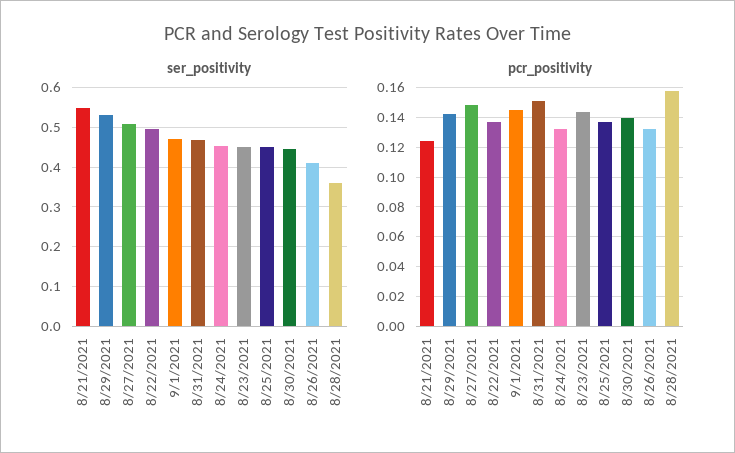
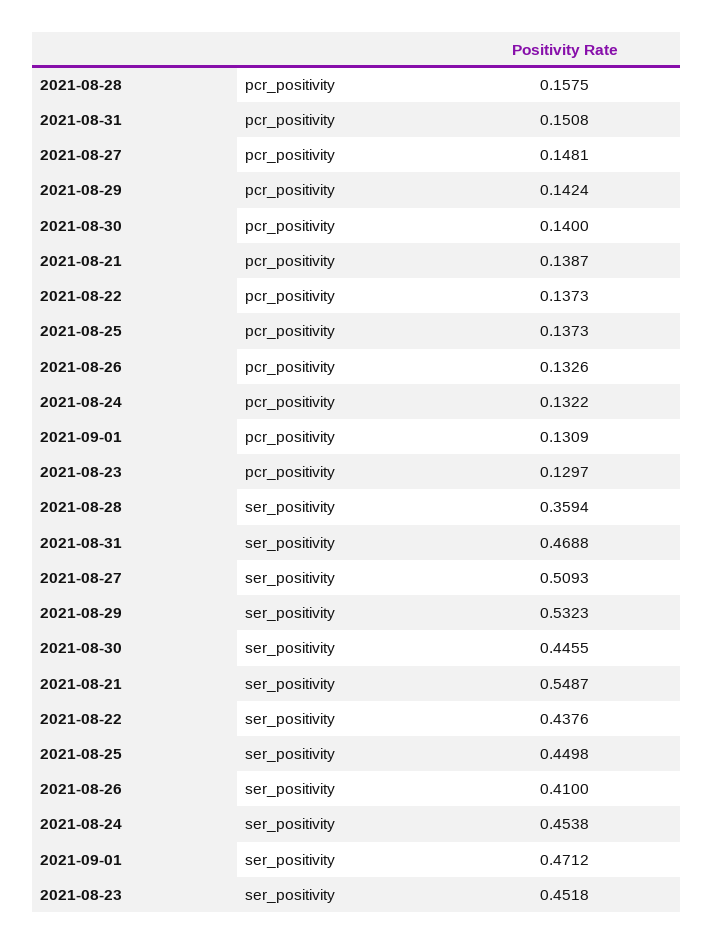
ser_positivity, 8/22/2021: 0.5 -> 0.4376
pcr_positivity, 8/21/2021: 0.125 -> 0.1387
pcr_positivity, 9/1/2021: 0.145 -> 0.1309
pcr_positivity, 8/23/2021: 0.145 -> 0.1297

